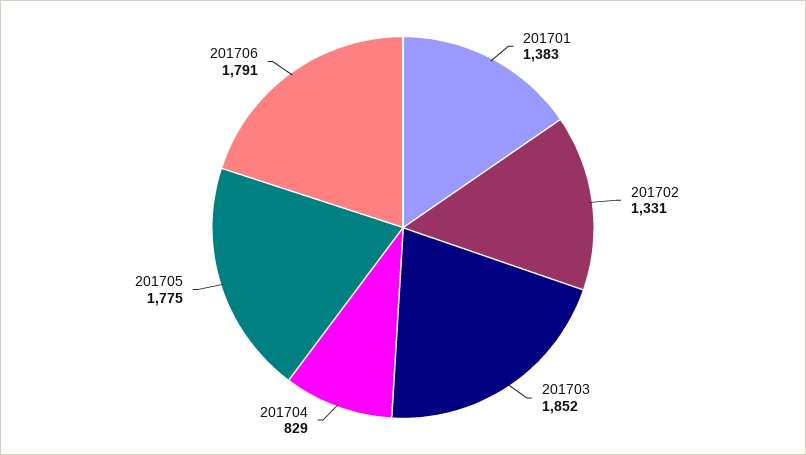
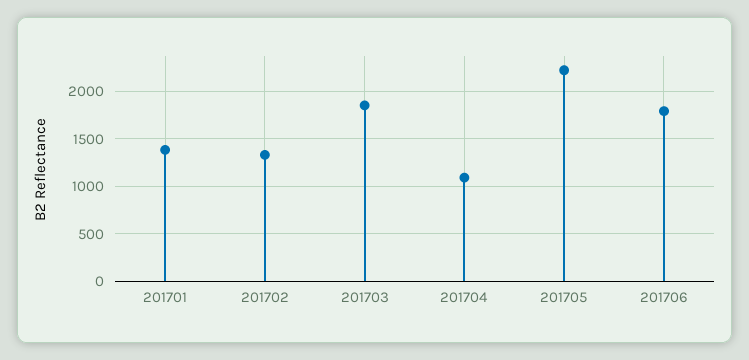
201704: 829 -> 1100
201705: 1775 -> 2200

